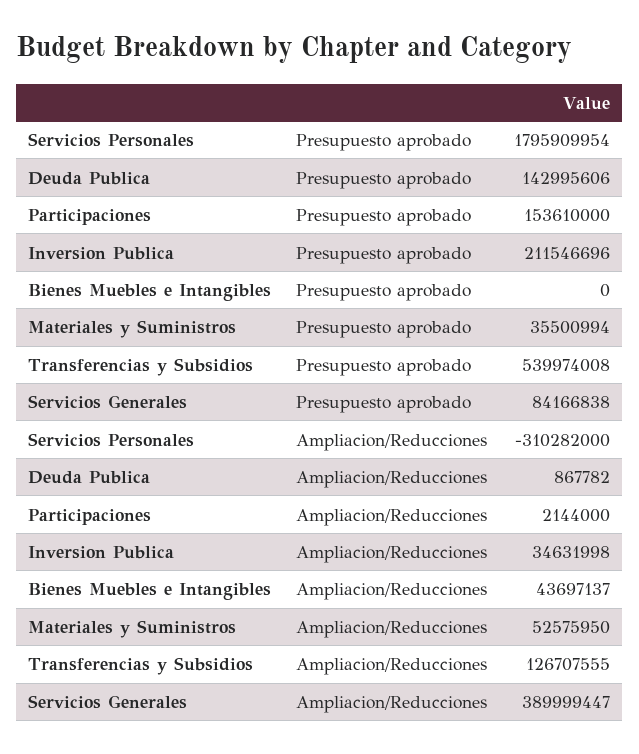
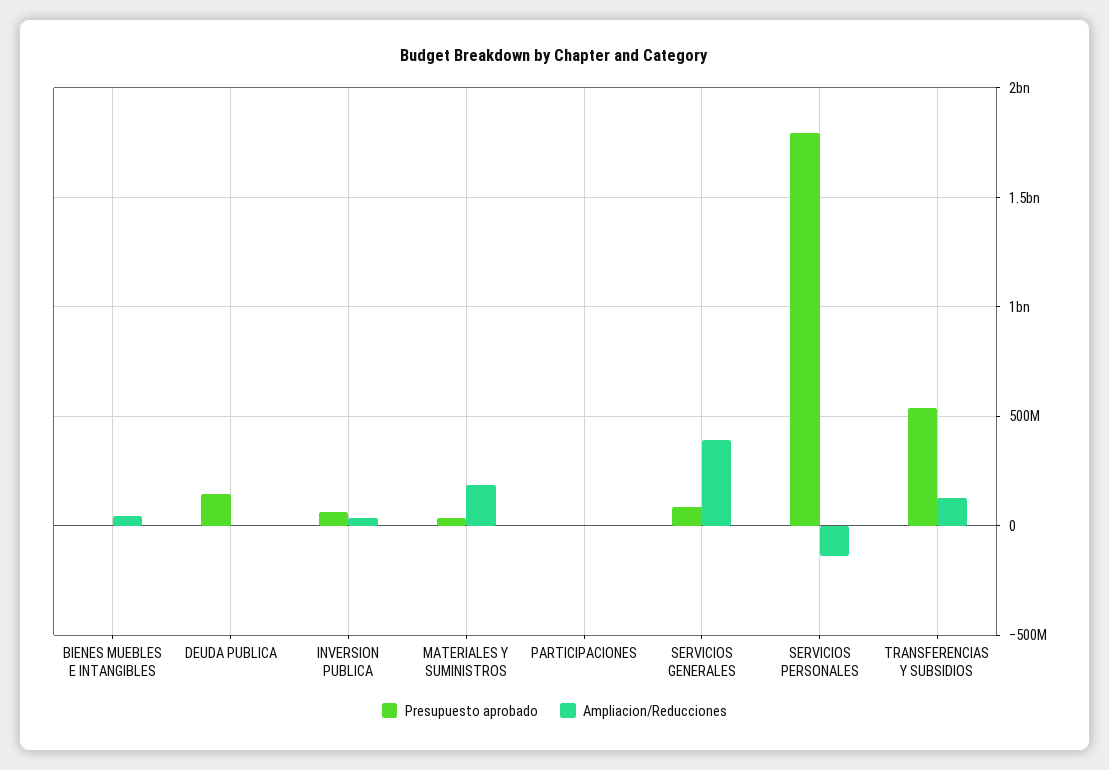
Presupuesto aprobado, Participaciones: 153610000 -> 0
Presupuesto aprobado, Inversion Publica: 211546696 -> 50000000
Ampliacion/Reducciones, Servicios Personales: -310282000 -> -150000000
Ampliacion/Reducciones, Materiales y Suministros: 52575950 -> 200000000

